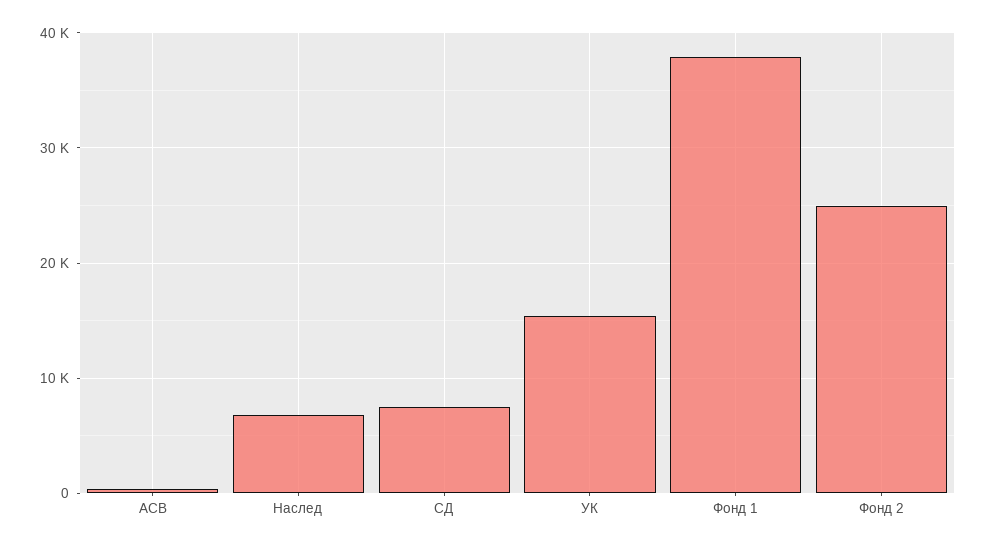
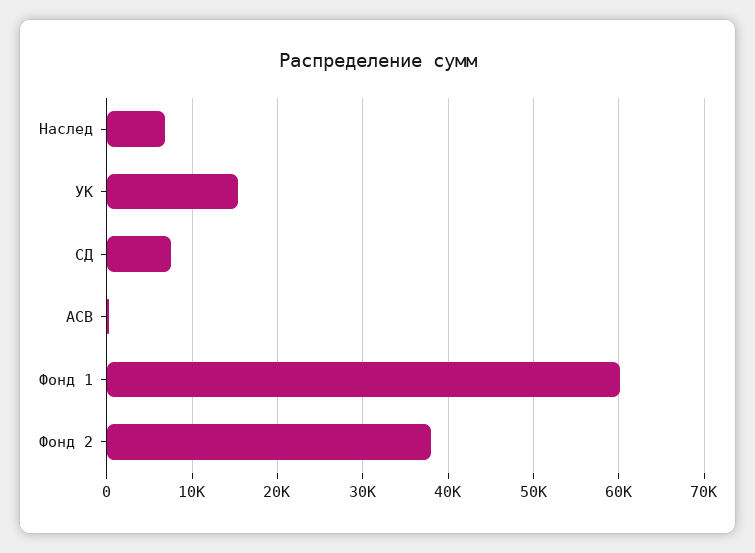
Фонд 1: 38000 -> 60000
Фонд 2: 25000 -> 38000

